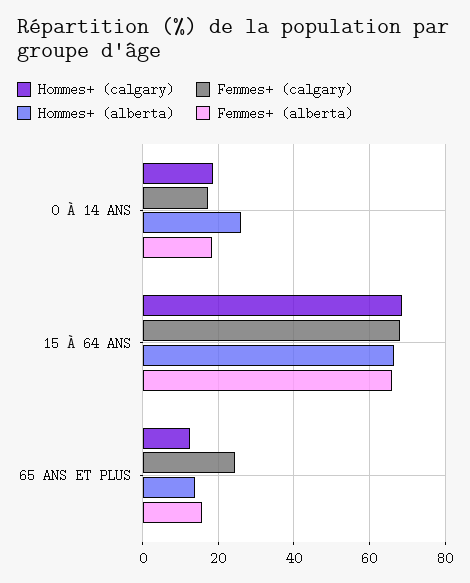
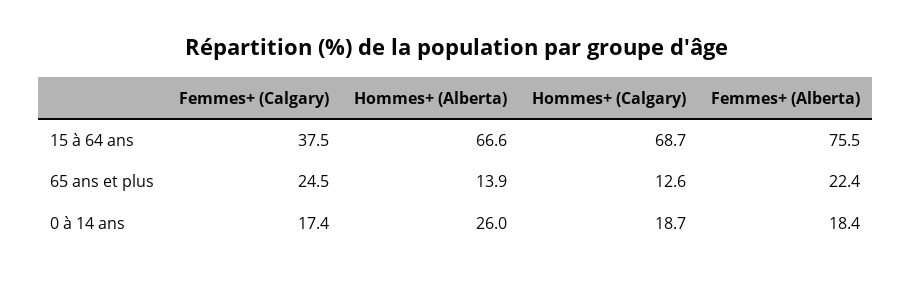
Femmes+ (calgary), 15 À 64 ANS: 68 -> 37.5
Femmes+ (alberta), 15 À 64 ANS: 66 -> 75.5
Femmes+ (alberta), 65 ANS ET PLUS: 16 -> 22.4

